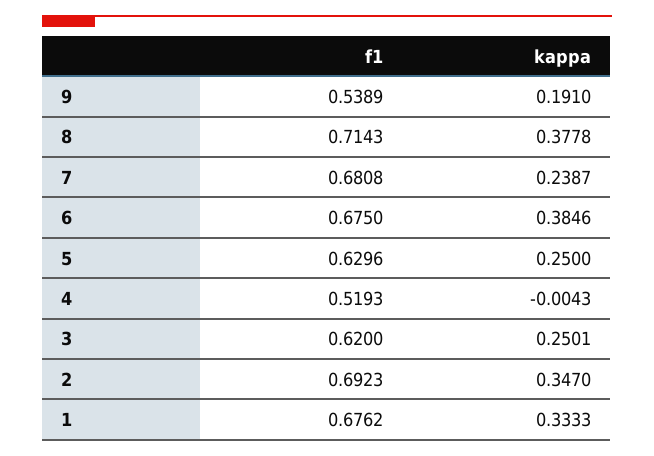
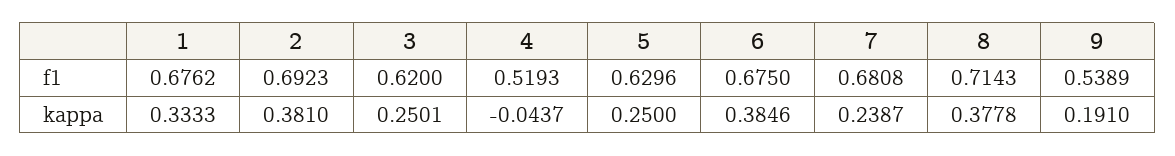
kappa, 4: -0.0043 -> -0.0437
kappa, 2: 0.347 -> 0.381

